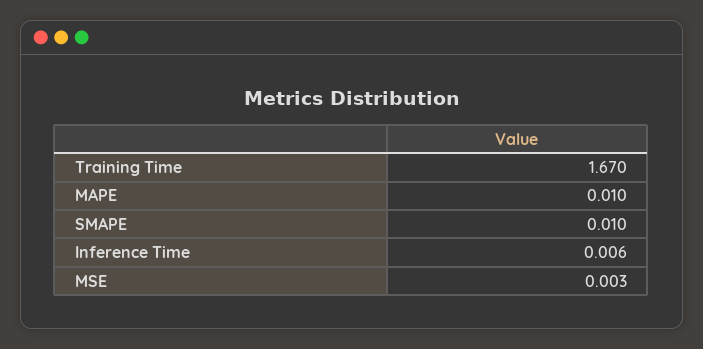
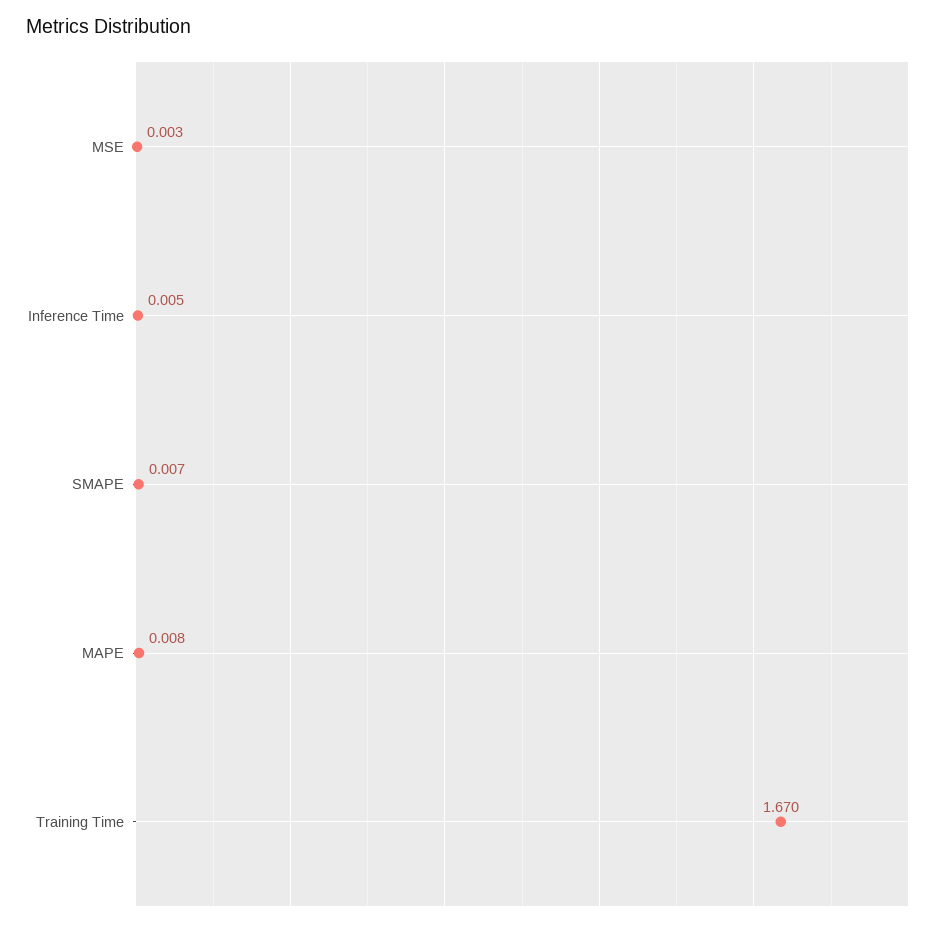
MAPE: 0.01 -> 0.008
SMAPE: 0.01 -> 0.007
Inference Time: 0.006 -> 0.005

